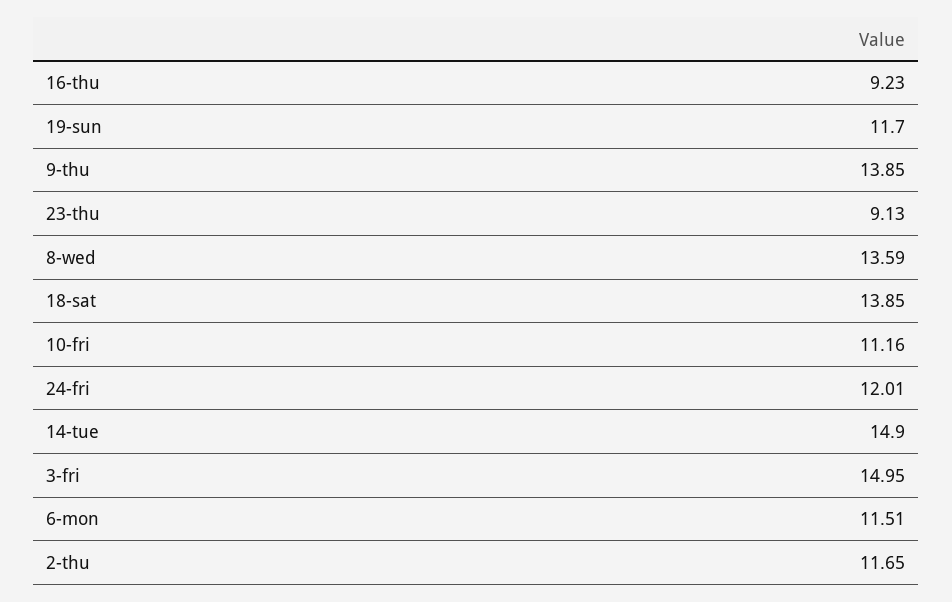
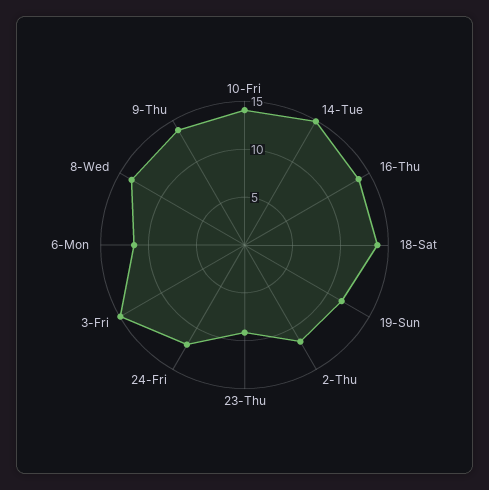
16-thu: 9.23 -> 14
10-fri: 11.16 -> 14

